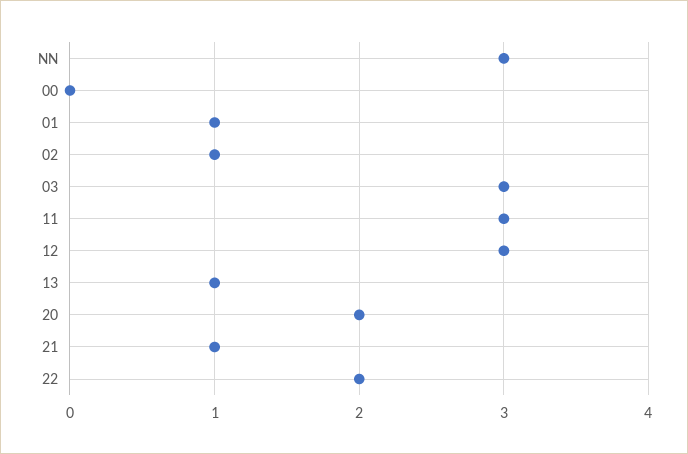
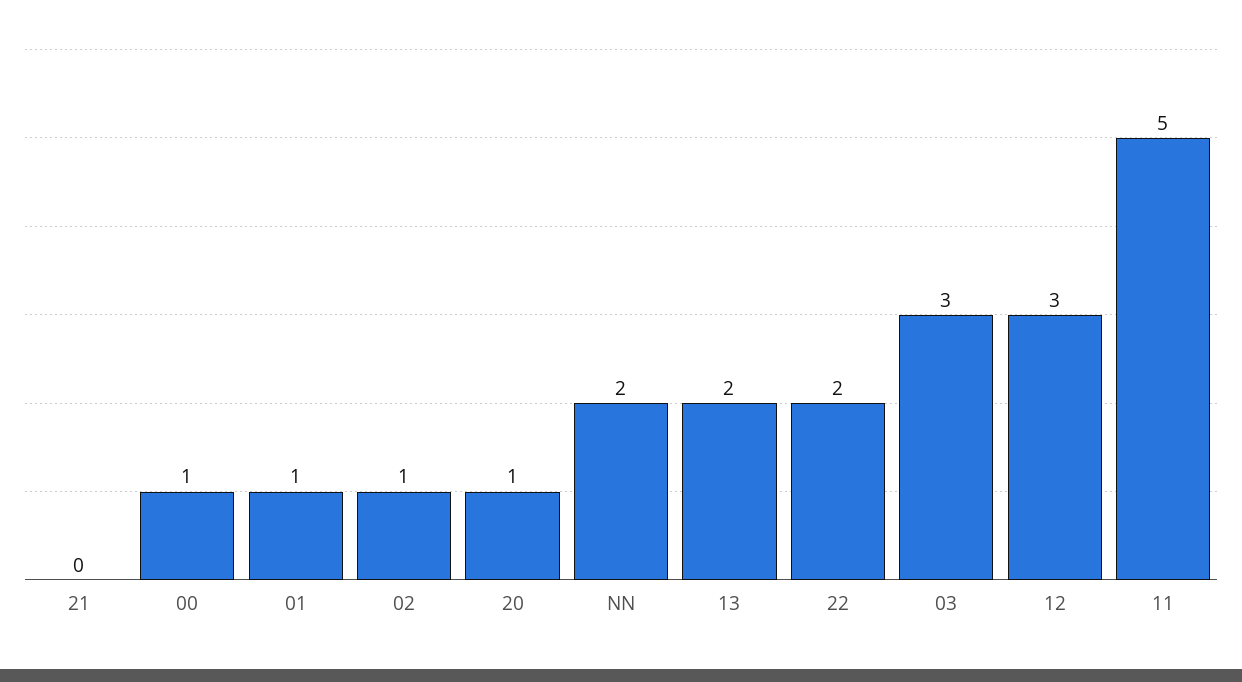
NN: 3 -> 2
00: 0 -> 1
11: 3 -> 5
13: 1 -> 2
20: 2 -> 1
21: 1 -> 0

